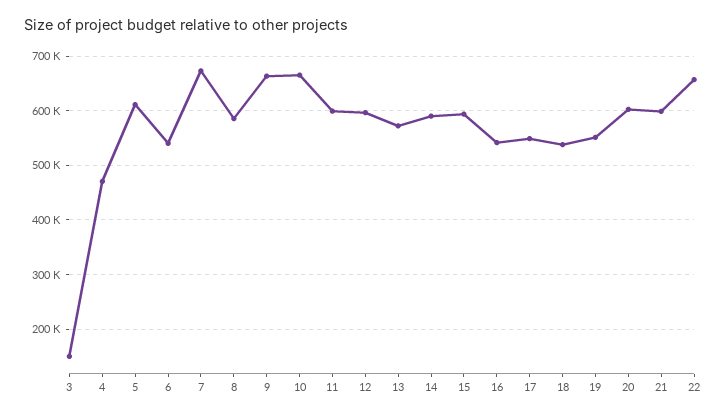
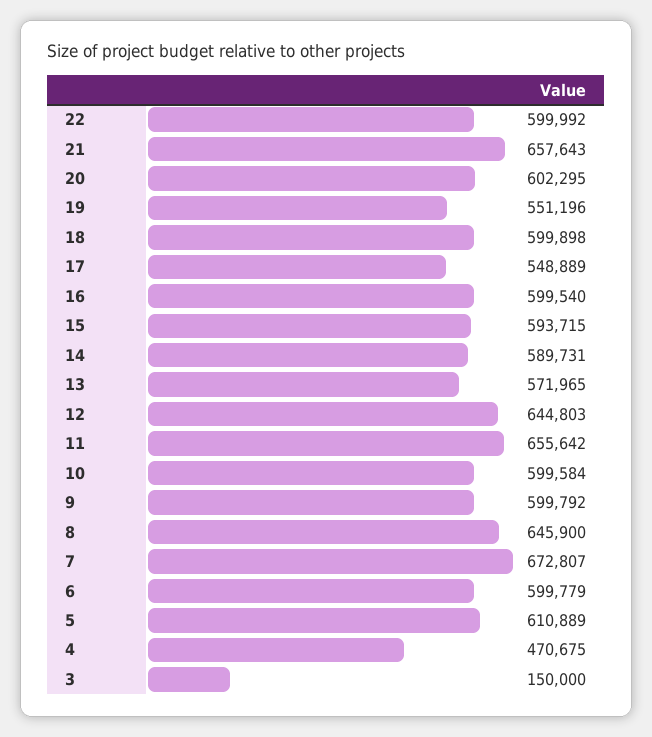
6: 540000 -> 599779
8: 580000 -> 645900
9: 660000 -> 599792
10: 660000 -> 599584
11: 600000 -> 655642
12: 600000 -> 644803
16: 540000 -> 599540
18: 540000 -> 599898
21: 600000 -> 657643
22: 660000 -> 599992

